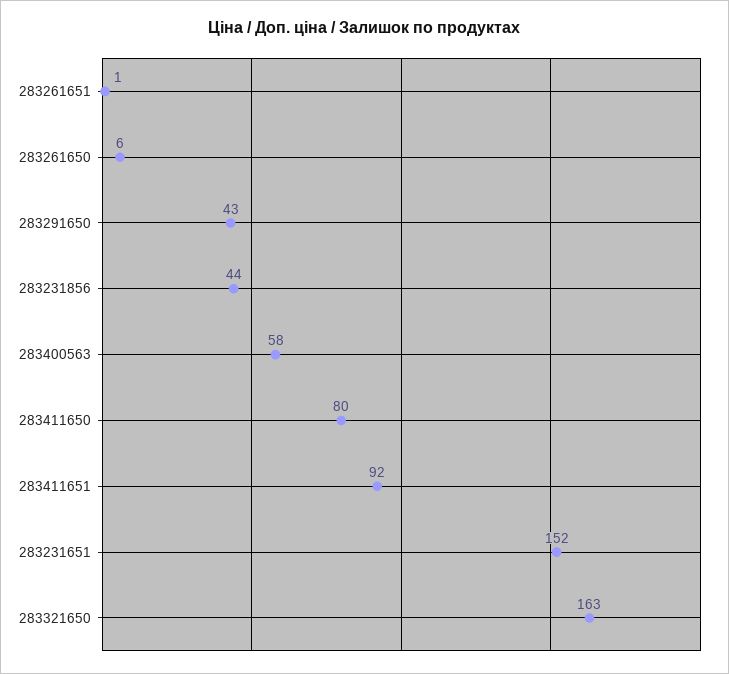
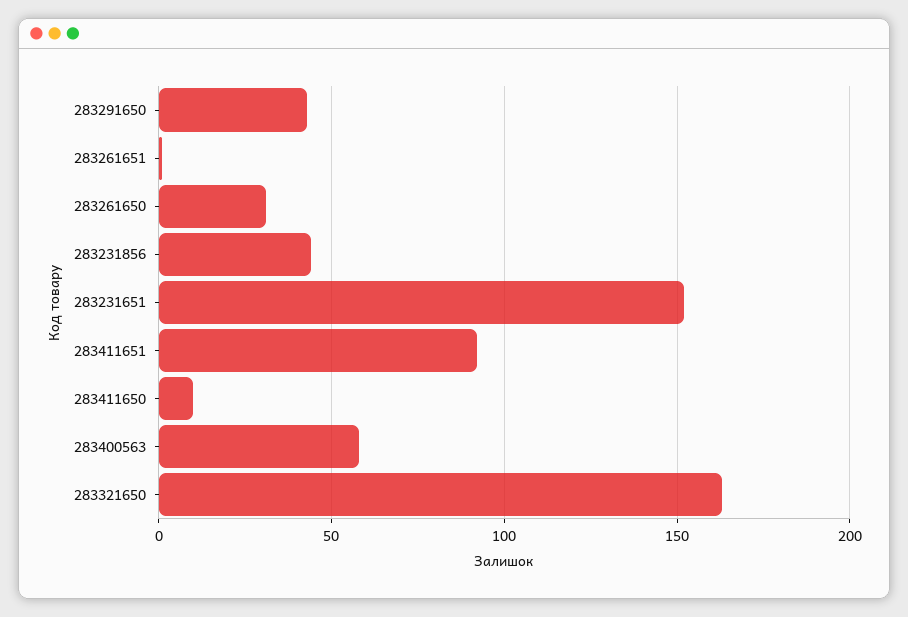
283261650: 6 -> 30
283411650: 80 -> 10

